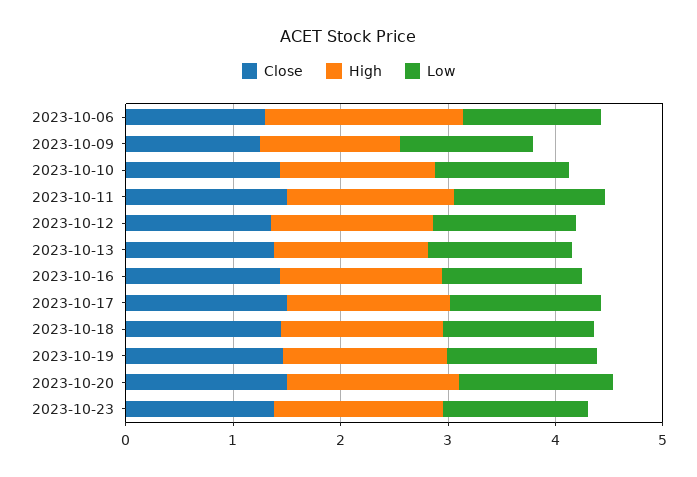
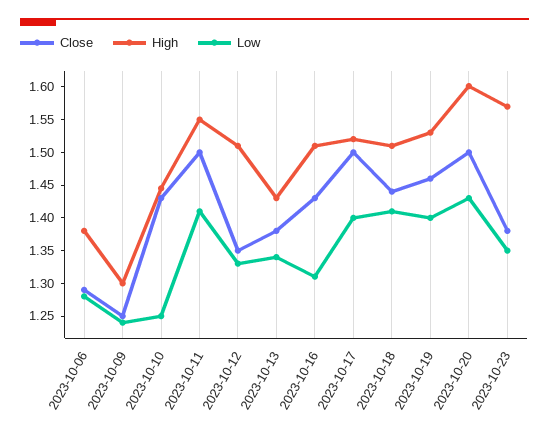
High, 2023-10-06: 1.8 -> 1.375

